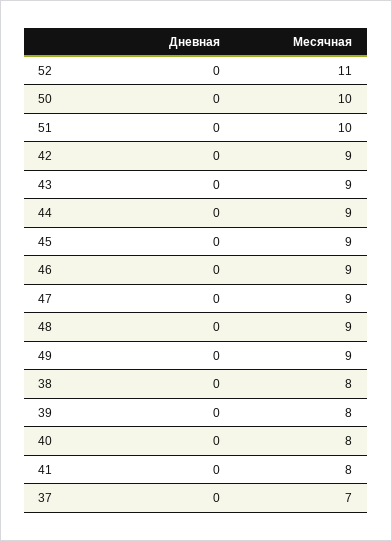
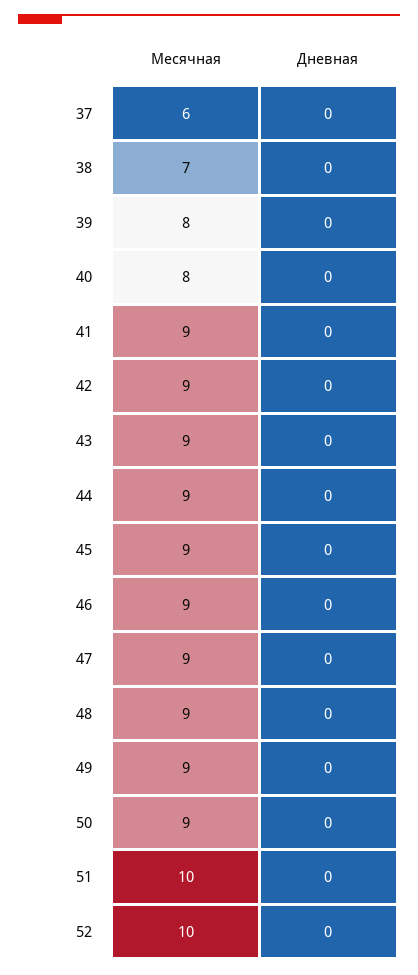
Месячная, 52: 11 -> 10
Месячная, 50: 10 -> 9
Месячная, 38: 8 -> 7
Месячная, 41: 8 -> 9
Месячная, 37: 7 -> 6

